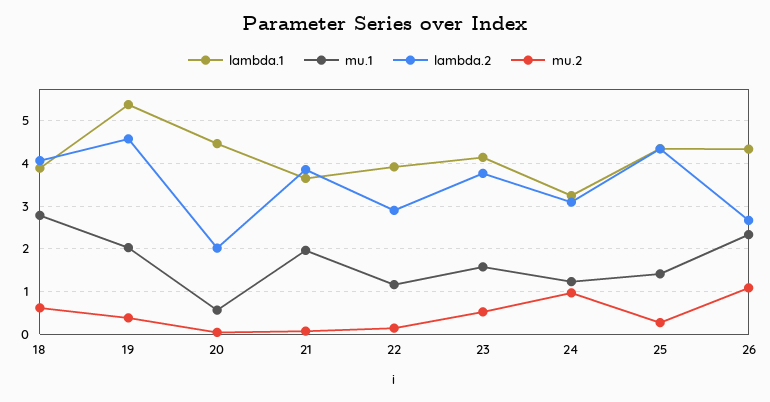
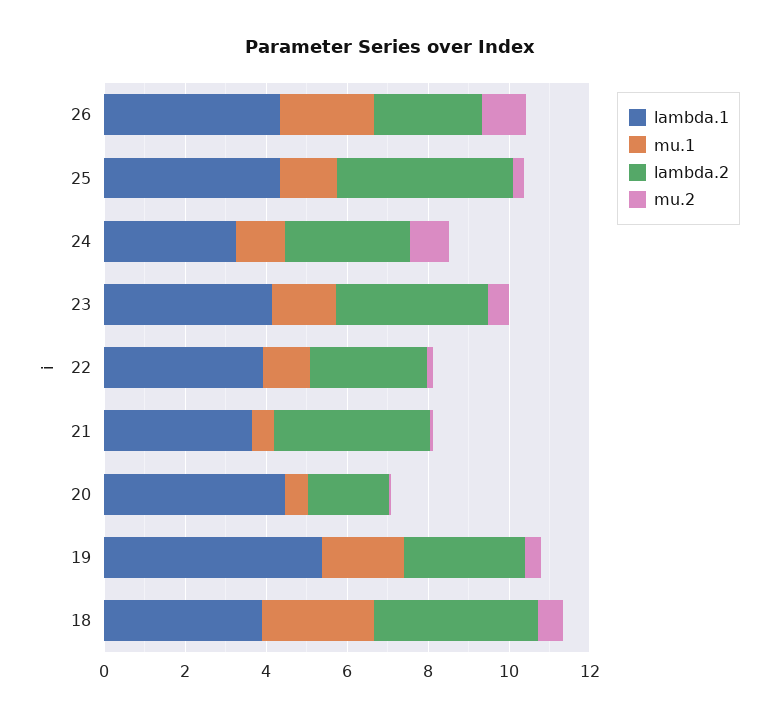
lambda.2, 19: 4.6 -> 3
mu.1, 21: 2 -> 0.5

